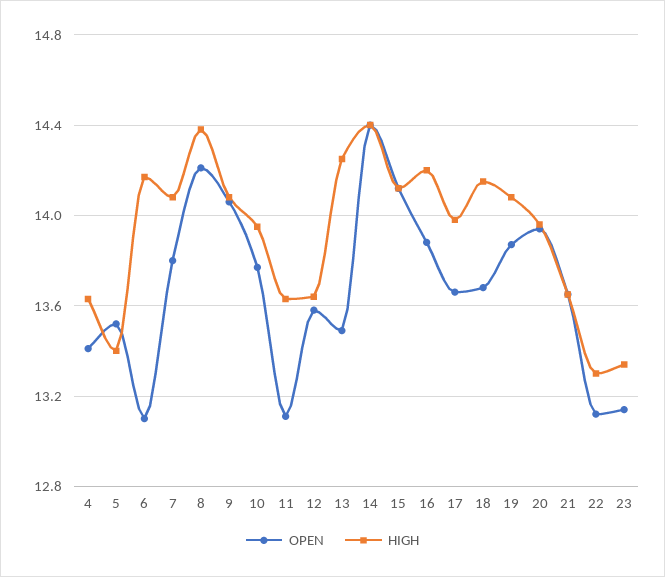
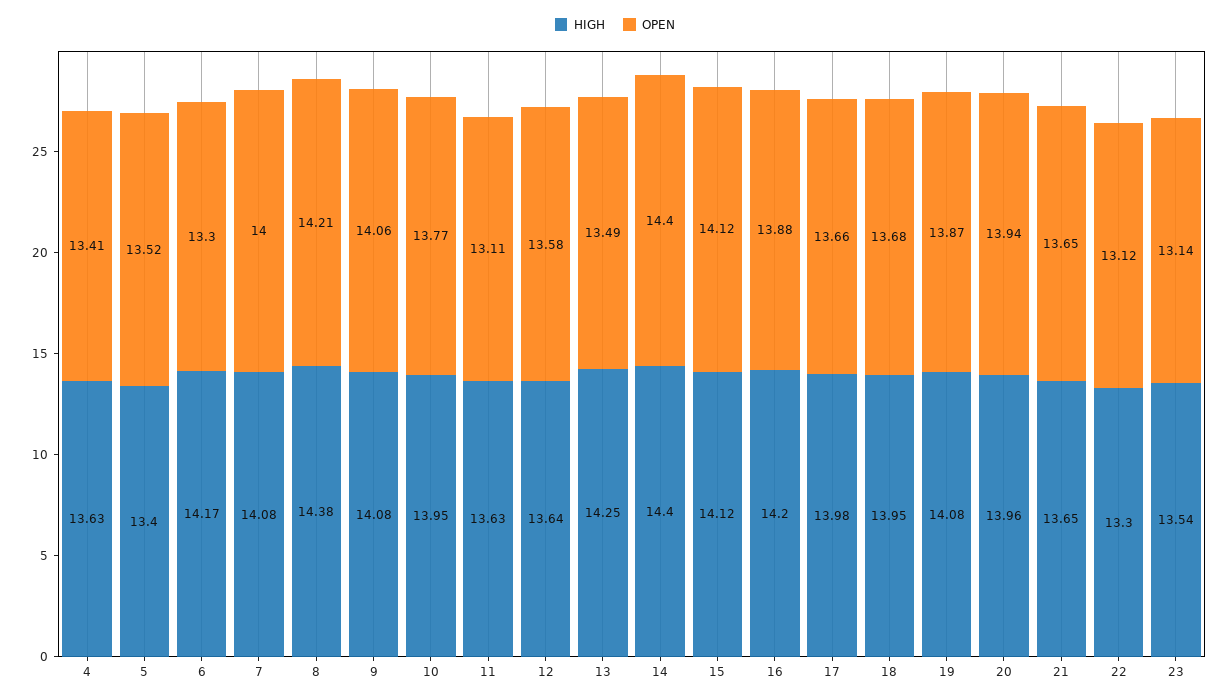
OPEN, 6: 13.1 -> 13.3
OPEN, 7: 13.8 -> 14
HIGH, 18: 14.15 -> 13.95
HIGH, 23: 13.35 -> 13.54

